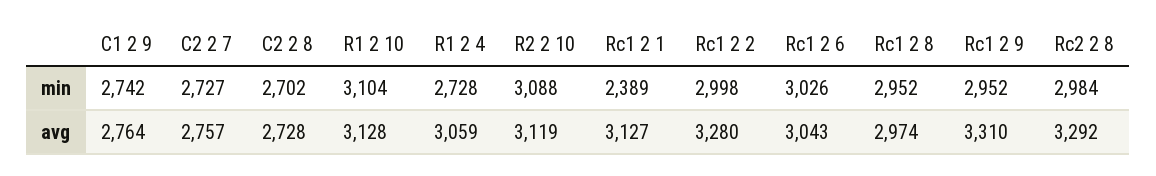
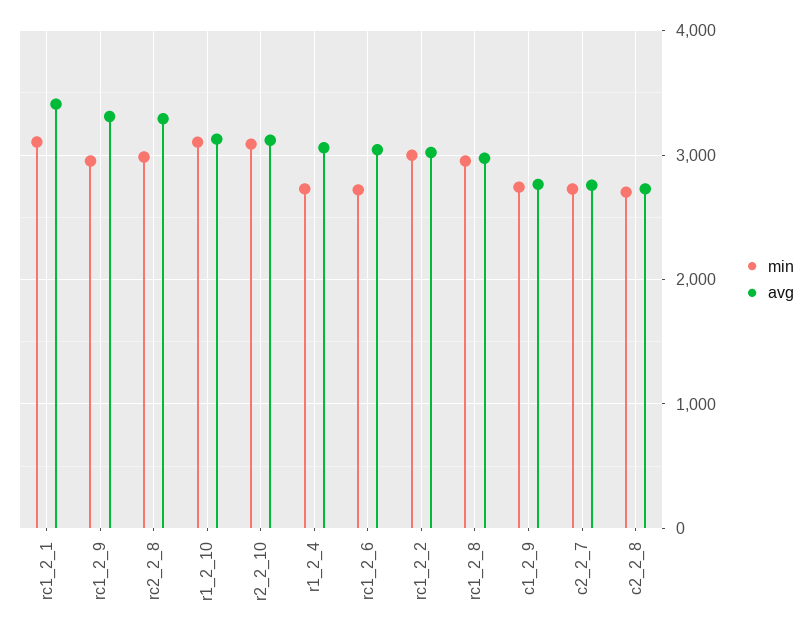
min, Rc1 2 1: 2389 -> 3100
min, Rc1 2 6: 3026 -> 2700
avg, Rc1 2 1: 3127 -> 3400
avg, Rc1 2 2: 3280 -> 3000

